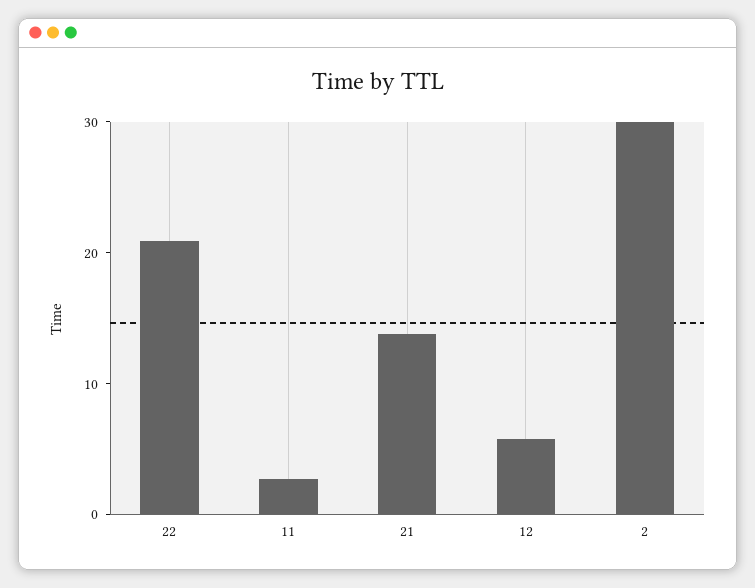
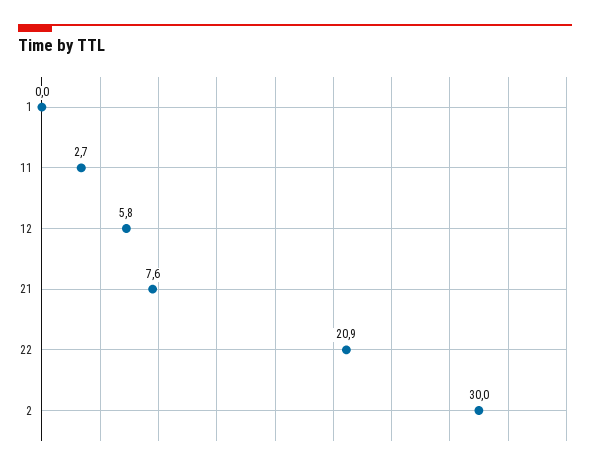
21: 14 -> 7.6
1: none -> 0

